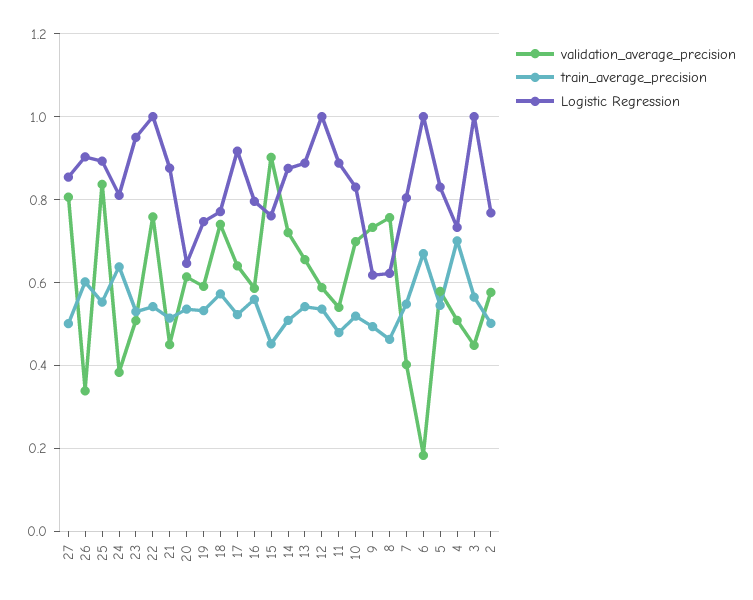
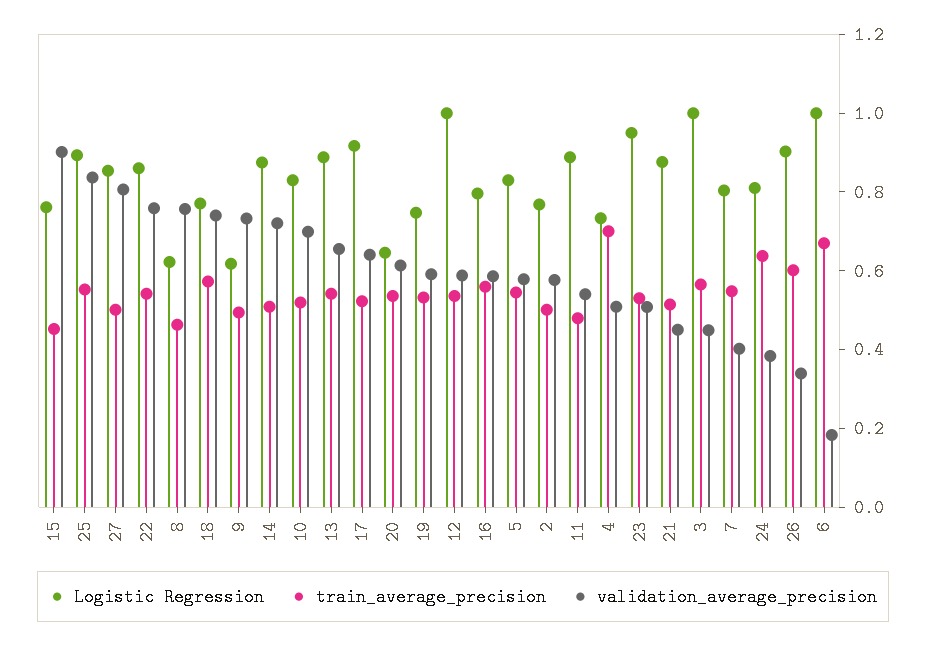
Logistic Regression, 22: 1 -> 0.85

